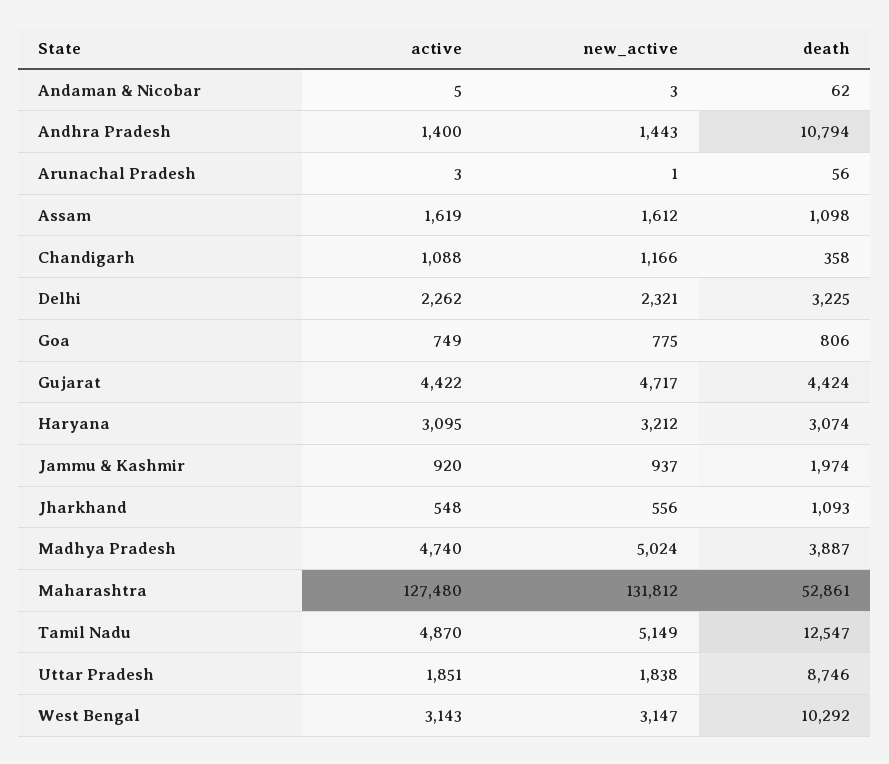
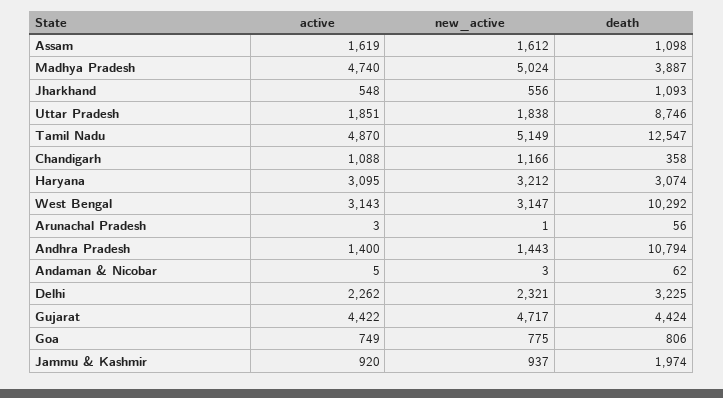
active, Maharashtra: 127480 -> none
new_active, Maharashtra: 131812 -> none
death, Maharashtra: 52861 -> none

